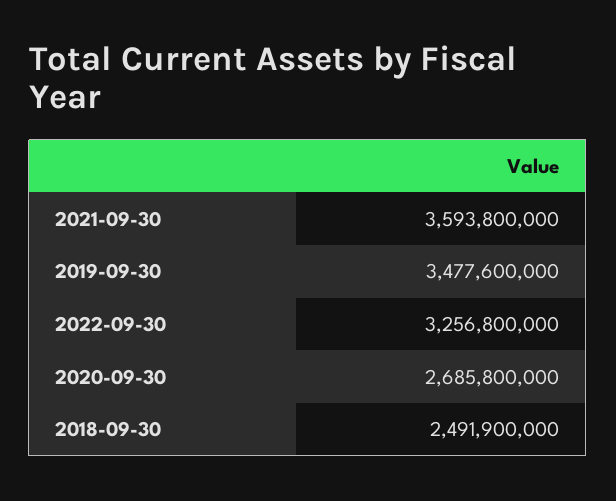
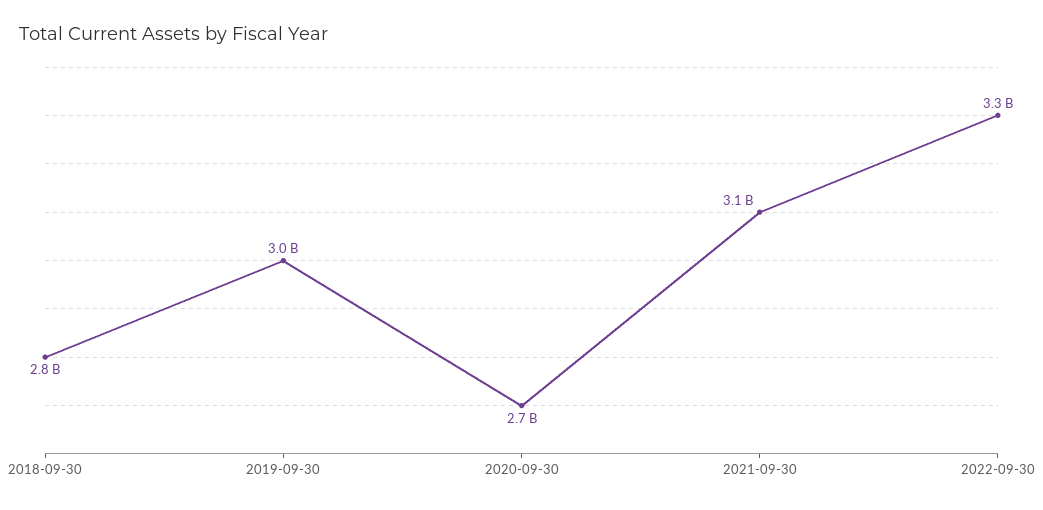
2021-09-30: 3593800000 -> 3100000000
2019-09-30: 3477600000 -> 3000000000
2018-09-30: 2491900000 -> 2800000000

